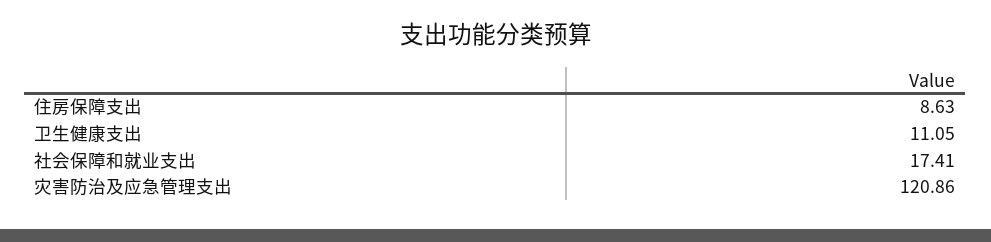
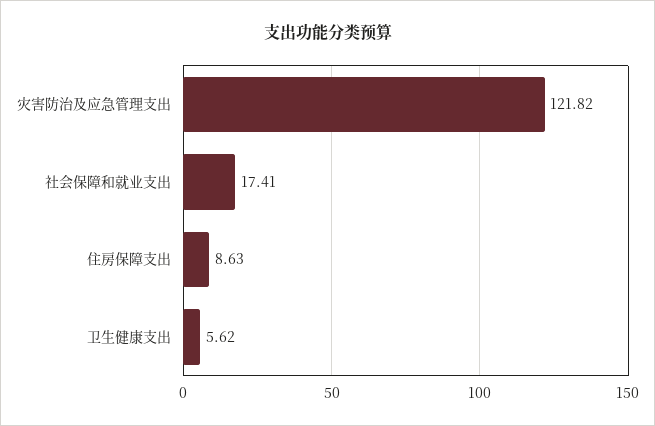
卫生健康支出: 11.05 -> 5.62
灾害防治及应急管理支出: 120.86 -> 121.82

